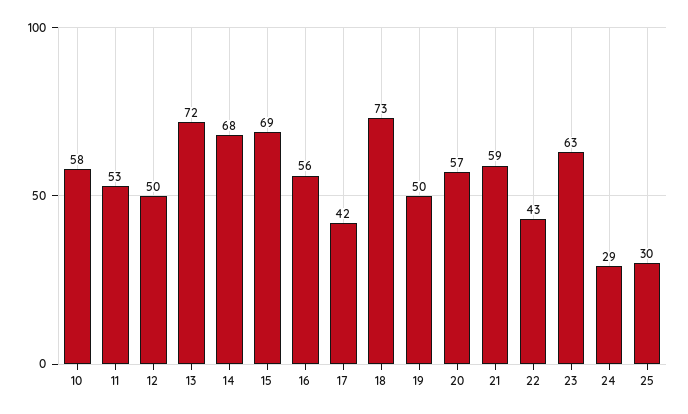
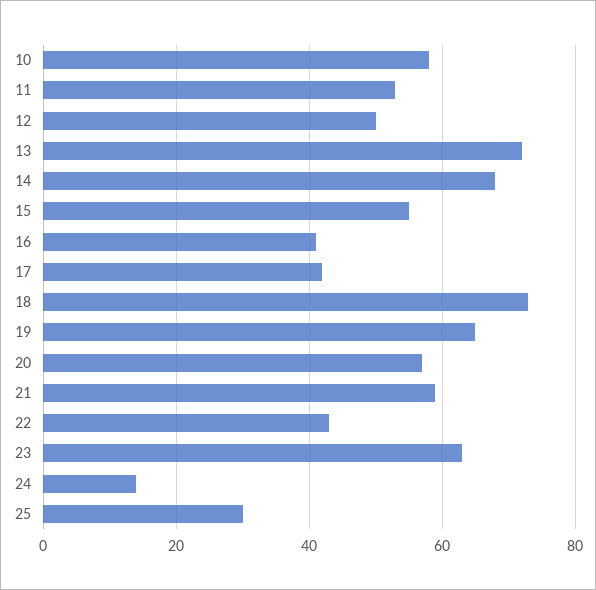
15: 69 -> 55
16: 56 -> 40
19: 50 -> 65
24: 29 -> 15

